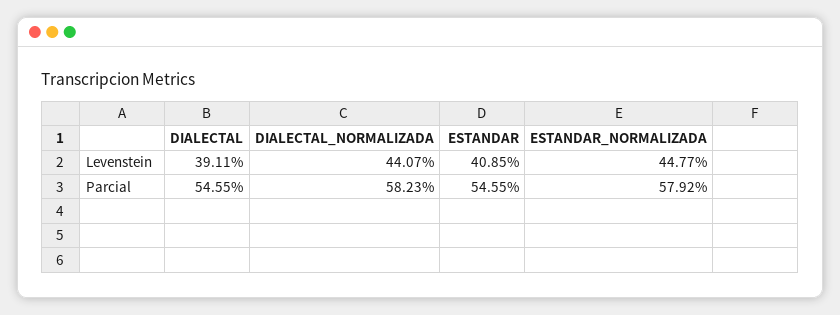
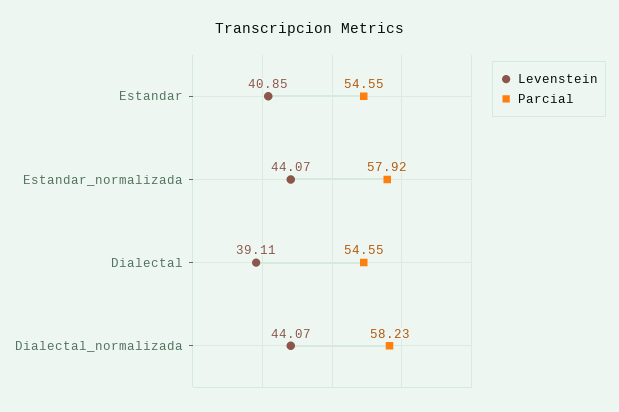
Levenstein, ESTANDAR_NORMALIZADA: 44.77 -> 44.07

